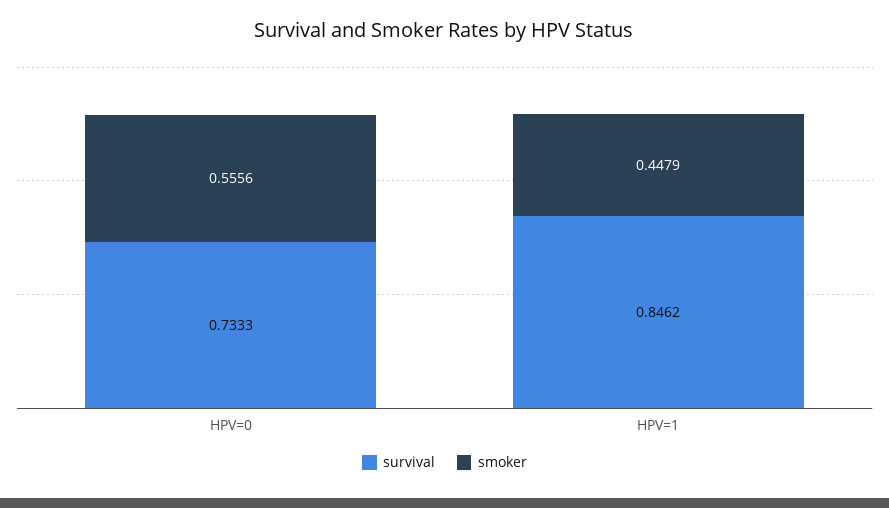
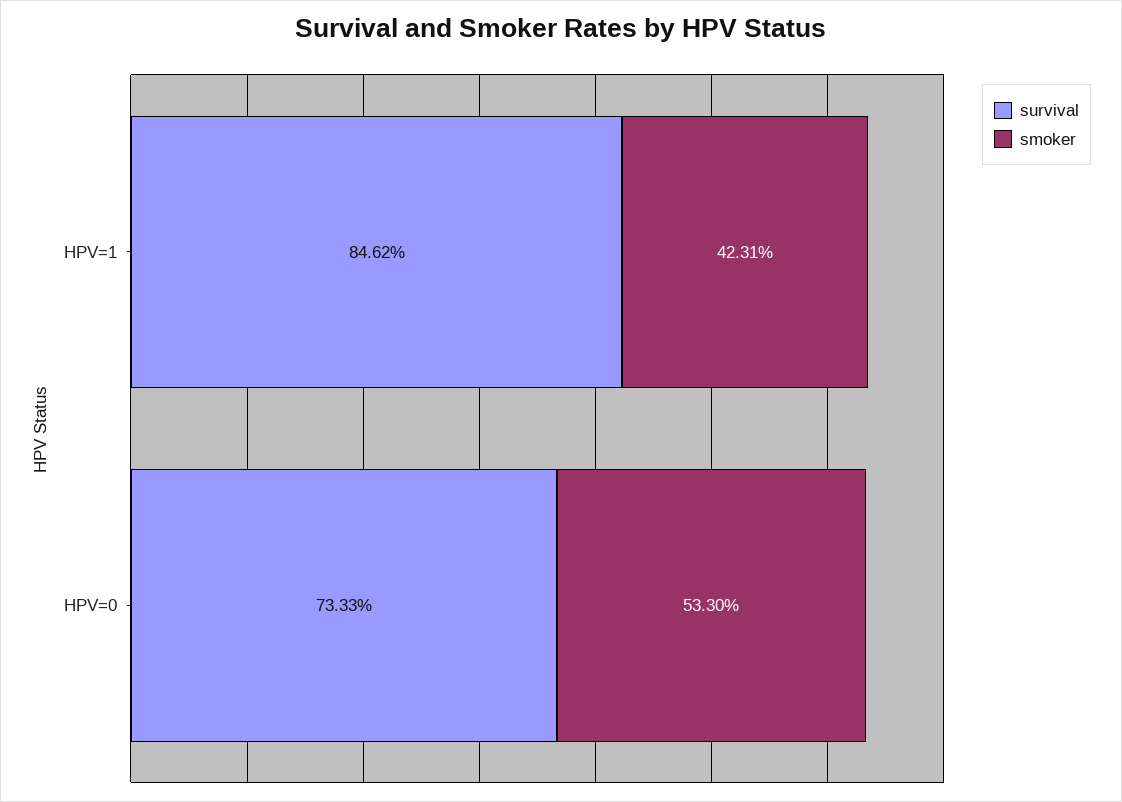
smoker, HPV=0: 0.5556 -> 0.533
smoker, HPV=1: 0.4479 -> 0.4231

